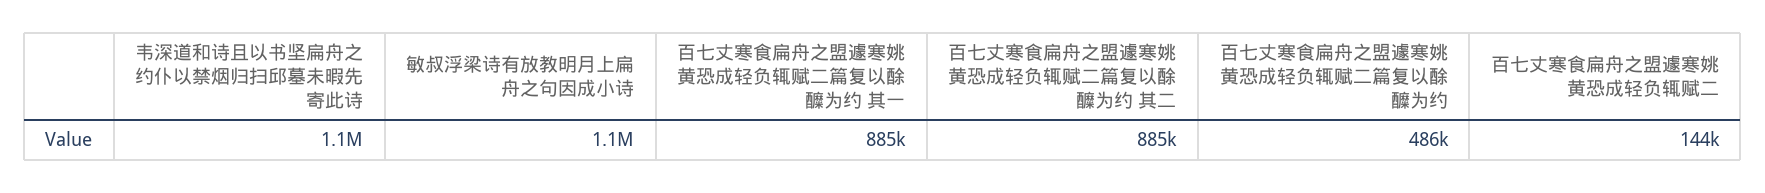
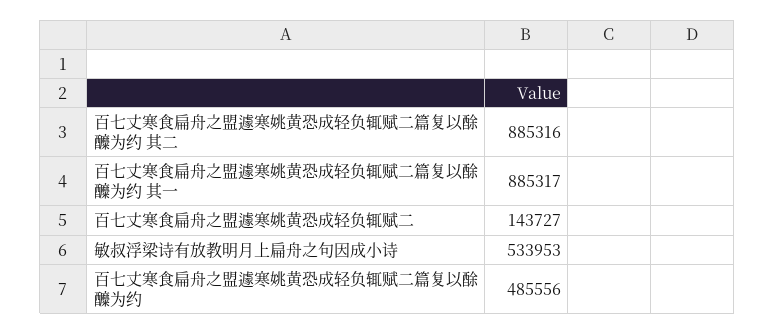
韦深道和诗且以书坚扁舟之约仆以禁烟归扫邱墓未暇先寄此诗: 1100000 -> none
敏叔浮梁诗有放教明月上扁舟之句因成小诗: 1100000 -> 533953

